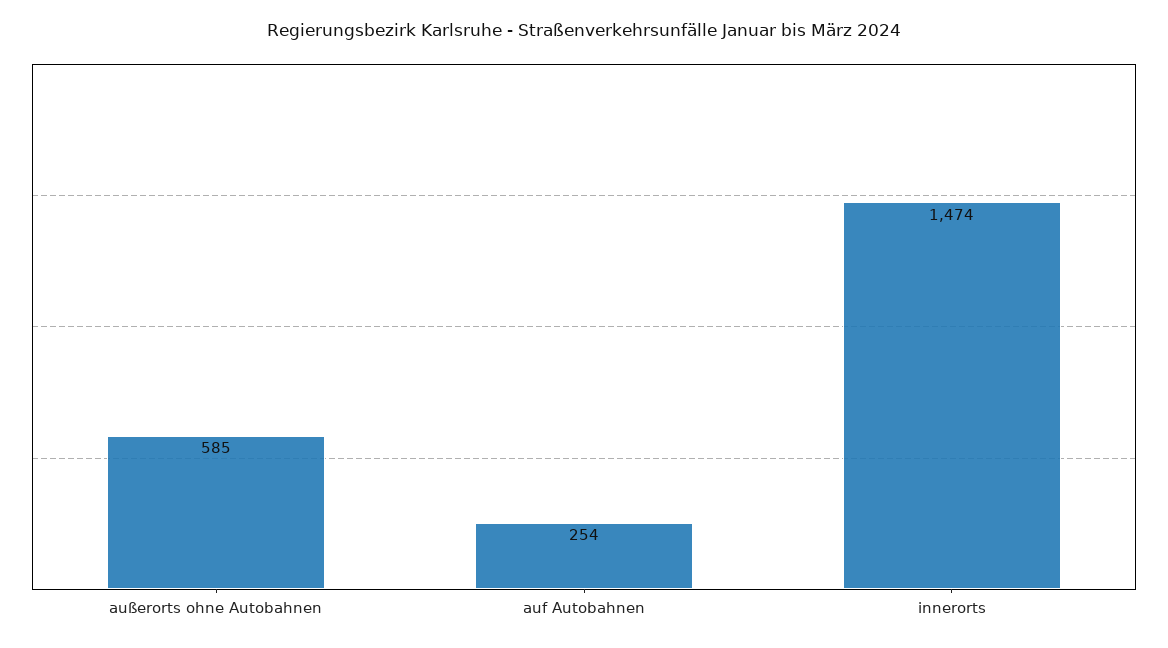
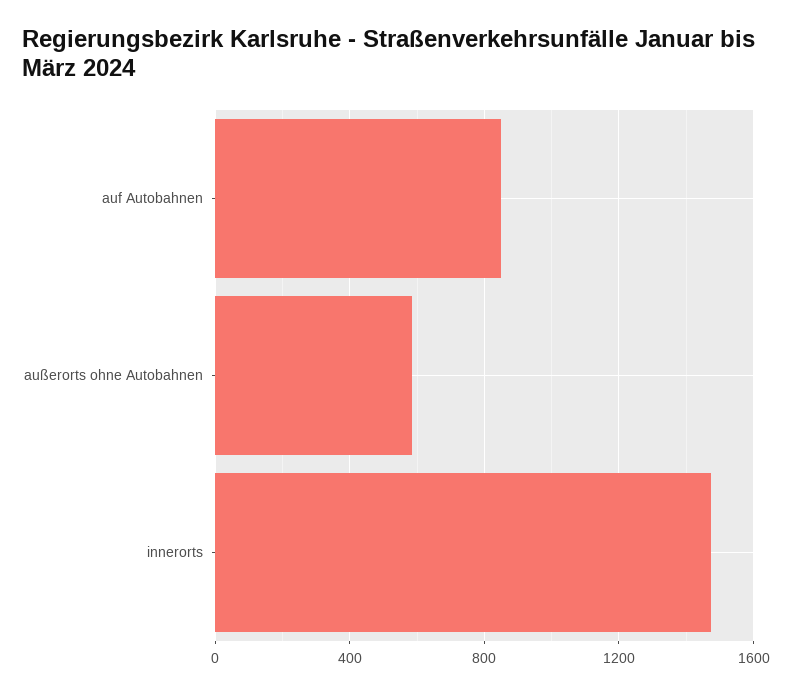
auf Autobahnen: 254 -> 850

